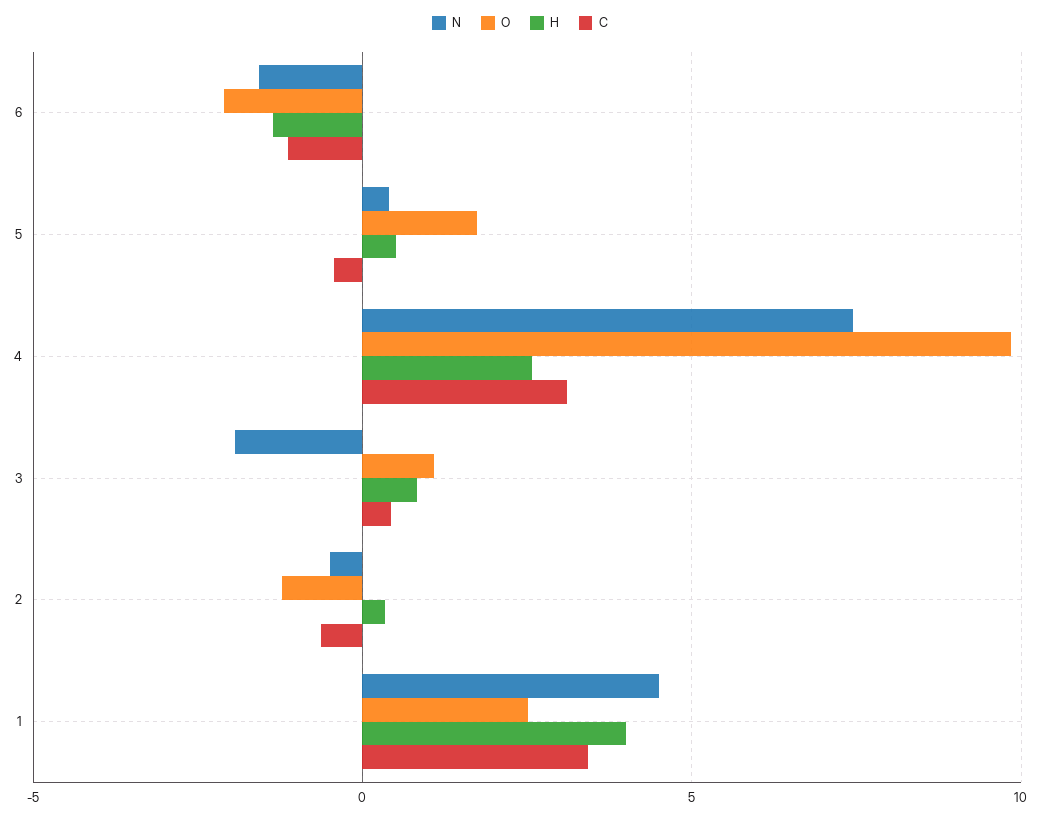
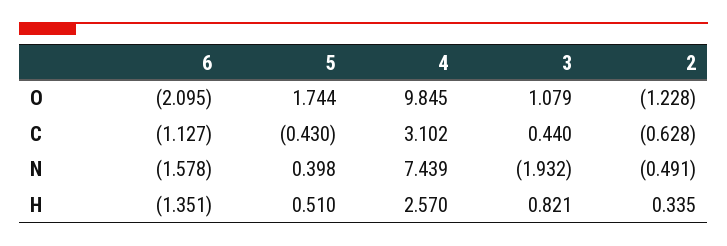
N, 1: 4.5 -> none
O, 1: 2.5 -> none
H, 1: 4 -> none
C, 1: 3.5 -> none

